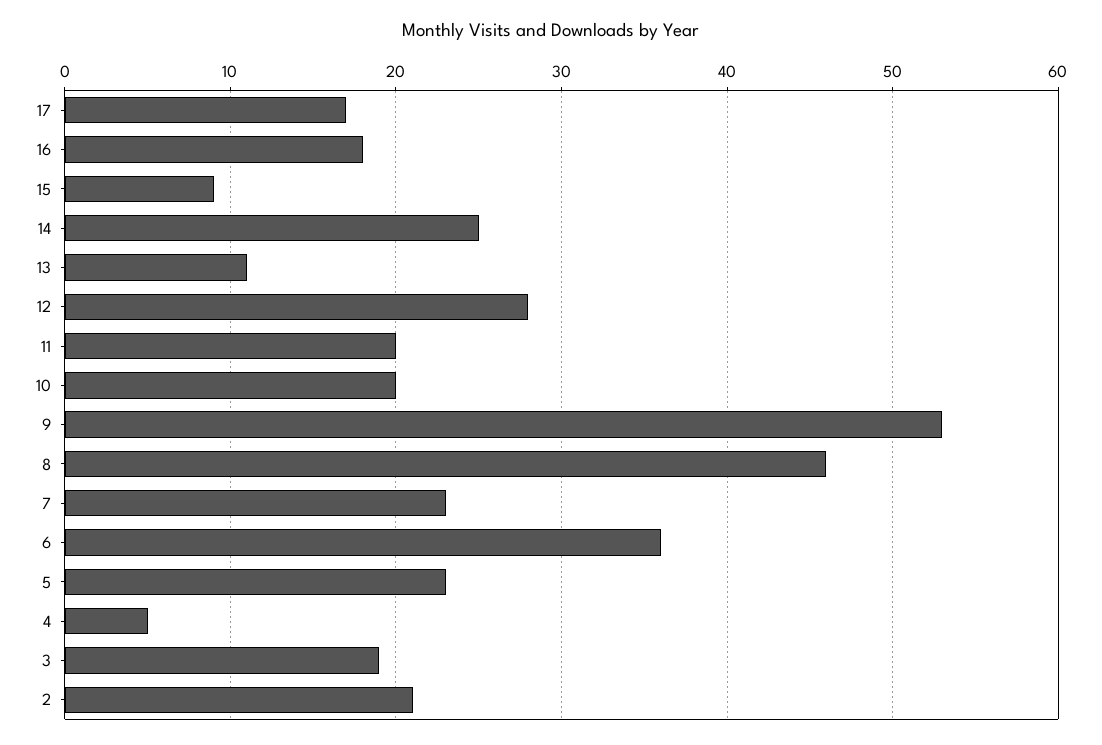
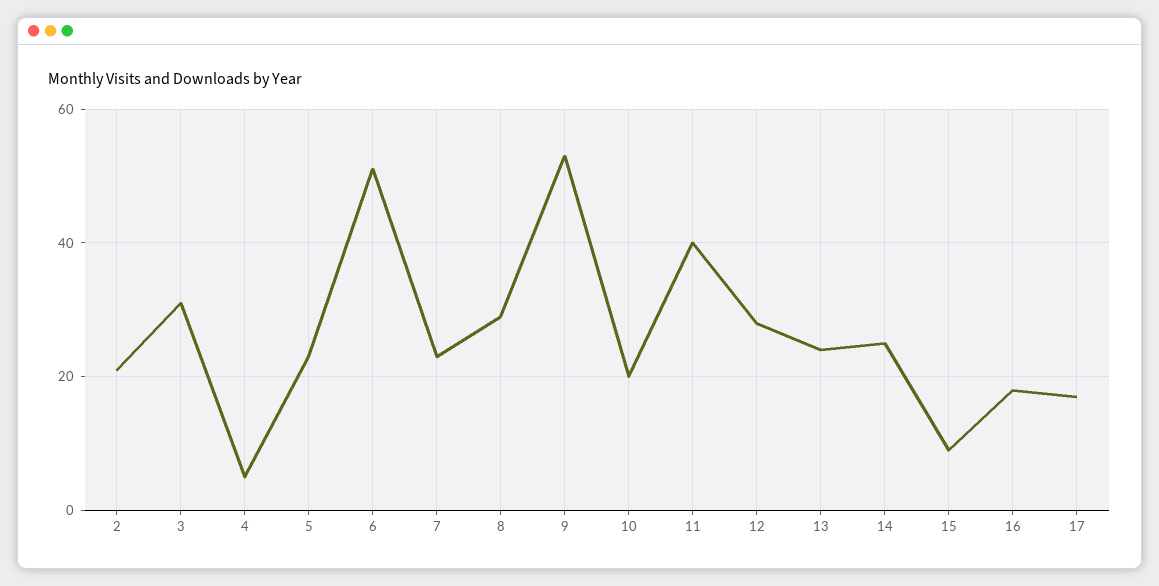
13: 11 -> 25
11: 20 -> 40
8: 46 -> 30
6: 36 -> 50
3: 19 -> 30

